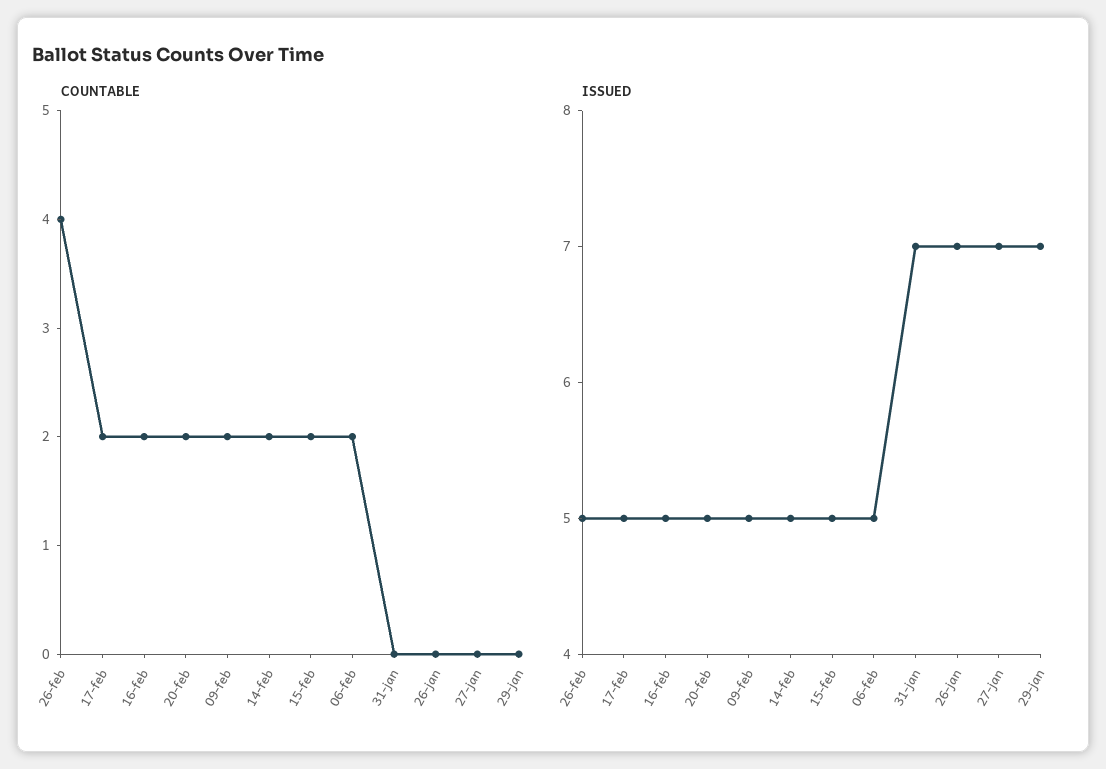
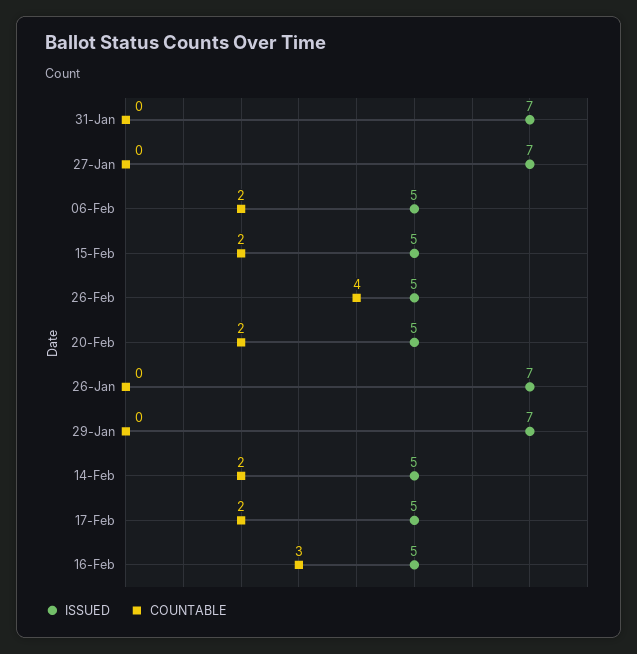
COUNTABLE, 16-feb: 2 -> 3
COUNTABLE, 09-feb: 2 -> none
ISSUED, 09-feb: 5 -> none

